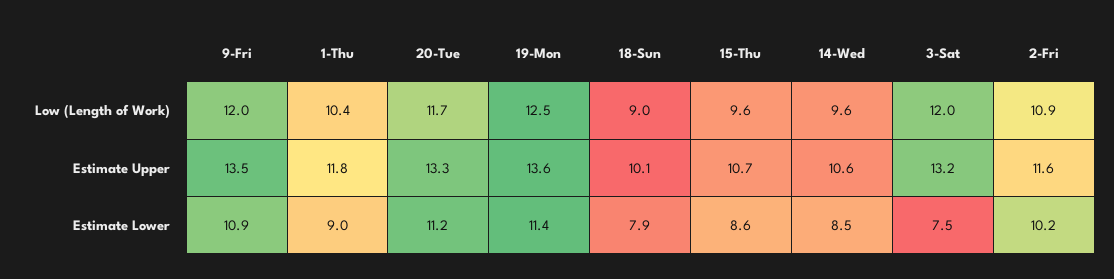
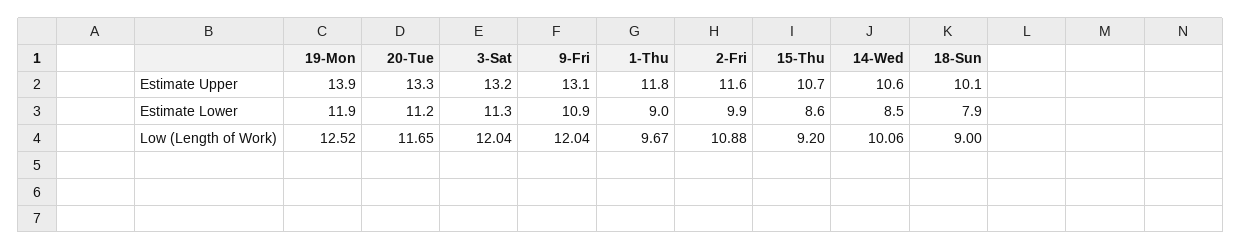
1-Thu, Low (Length of Work): 10.4 -> 9.67
15-Thu, Low (Length of Work): 9.6 -> 9.2
14-Wed, Low (Length of Work): 9.6 -> 10.06
9-Fri, Estimate Upper: 13.5 -> 13.1
19-Mon, Estimate Upper: 13.6 -> 13.9
19-Mon, Estimate Lower: 11.4 -> 11.9
3-Sat, Estimate Lower: 7.5 -> 11.3
2-Fri, Estimate Lower: 10.2 -> 9.9

